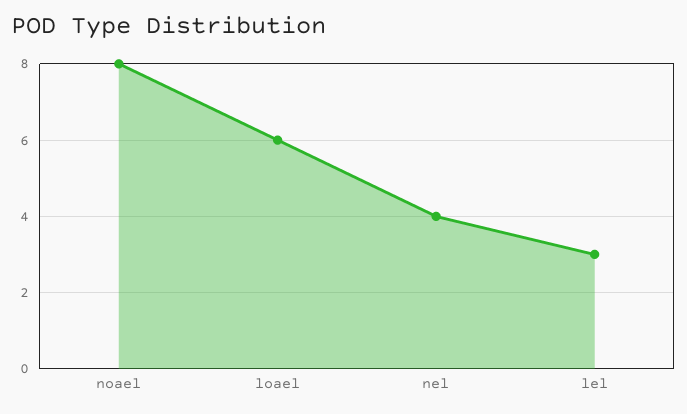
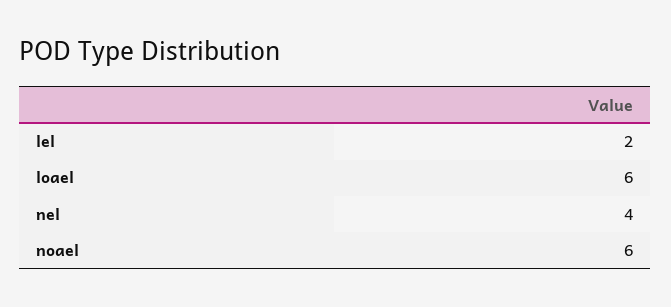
noael: 8 -> 6
lel: 3 -> 2

